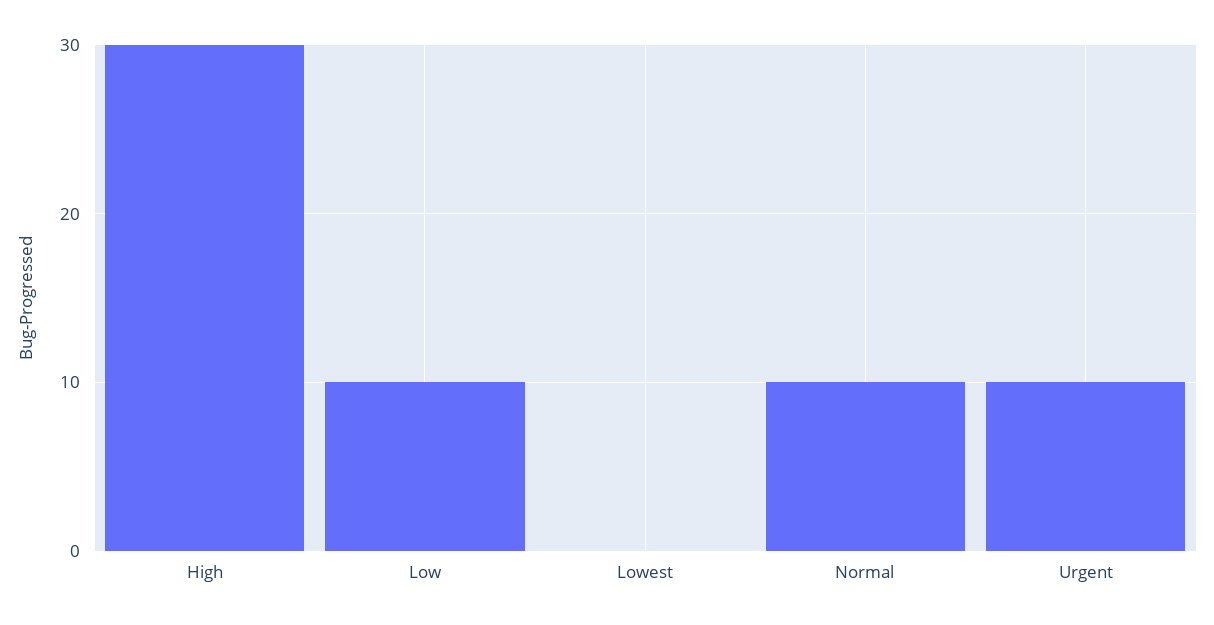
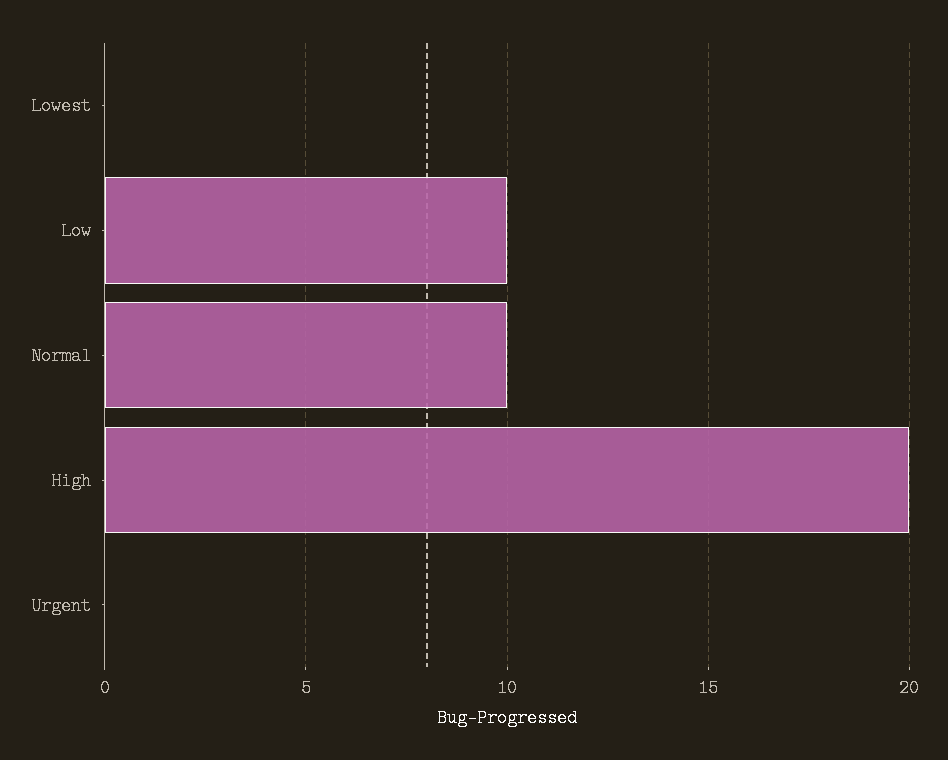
High: 30 -> 20
Urgent: 10 -> 0

